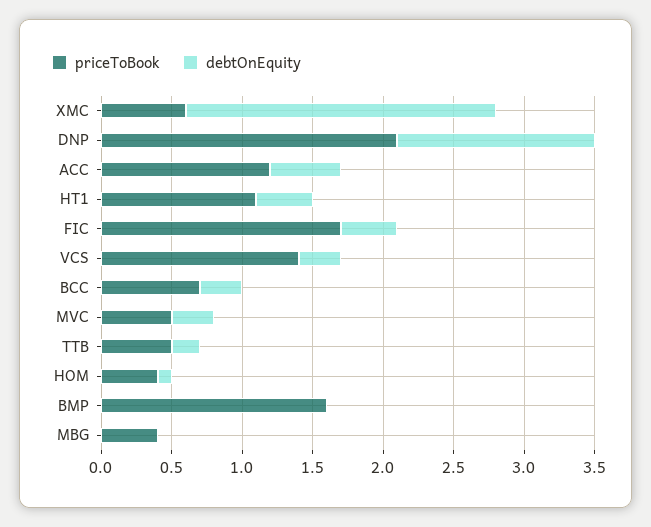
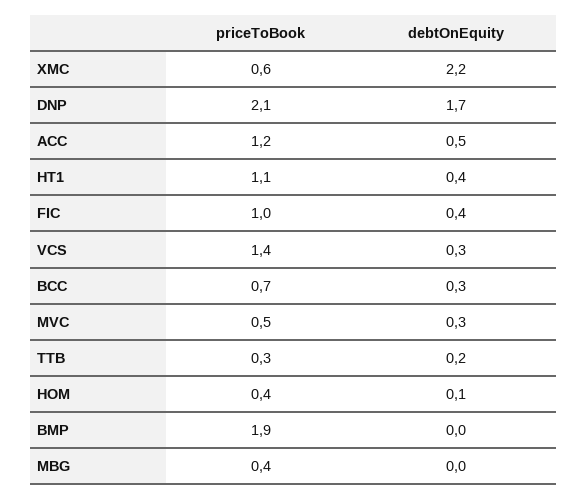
debtOnEquity, DNP: 1.4 -> 1.7
priceToBook, FIC: 1.7 -> 1
priceToBook, TTB: 0.5 -> 0.3
priceToBook, BMP: 1.6 -> 1.9

